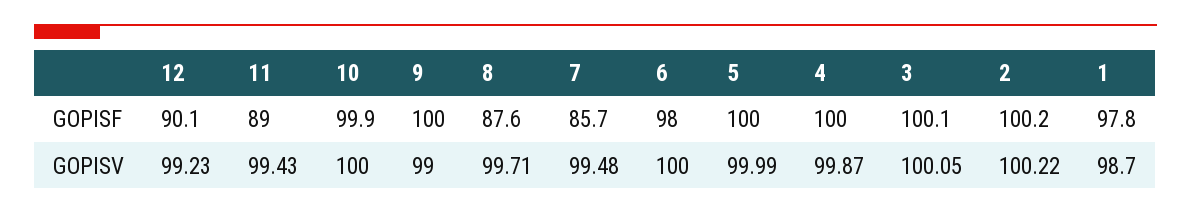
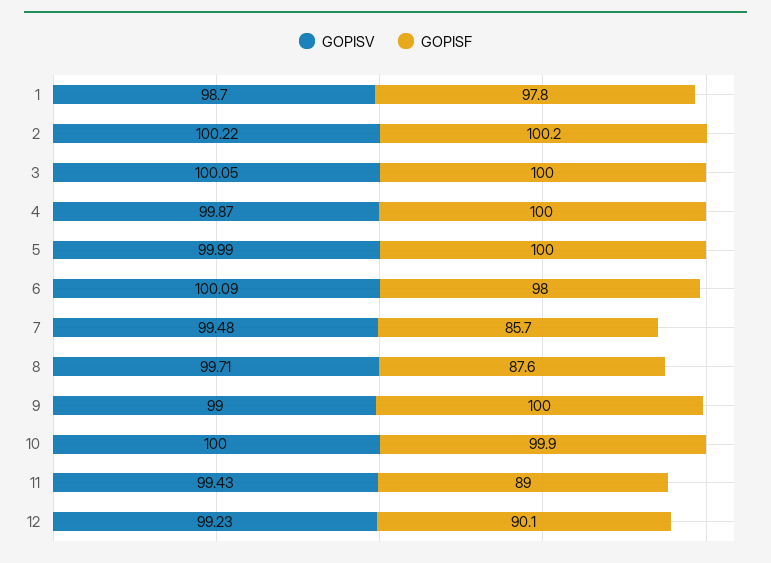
GOPISF, 3: 100.1 -> 100
GOPISV, 6: 100 -> 100.09

